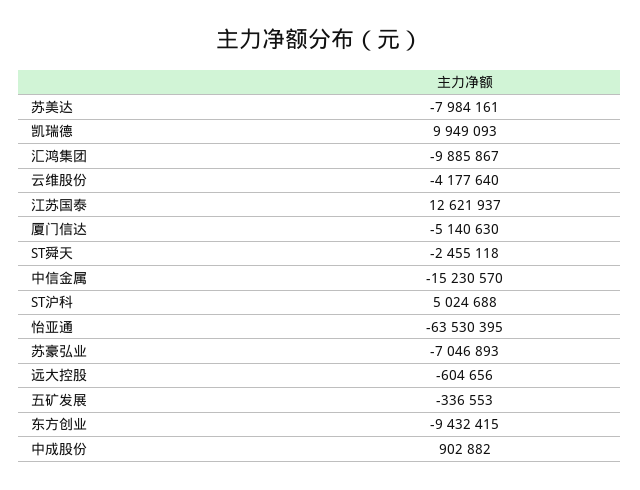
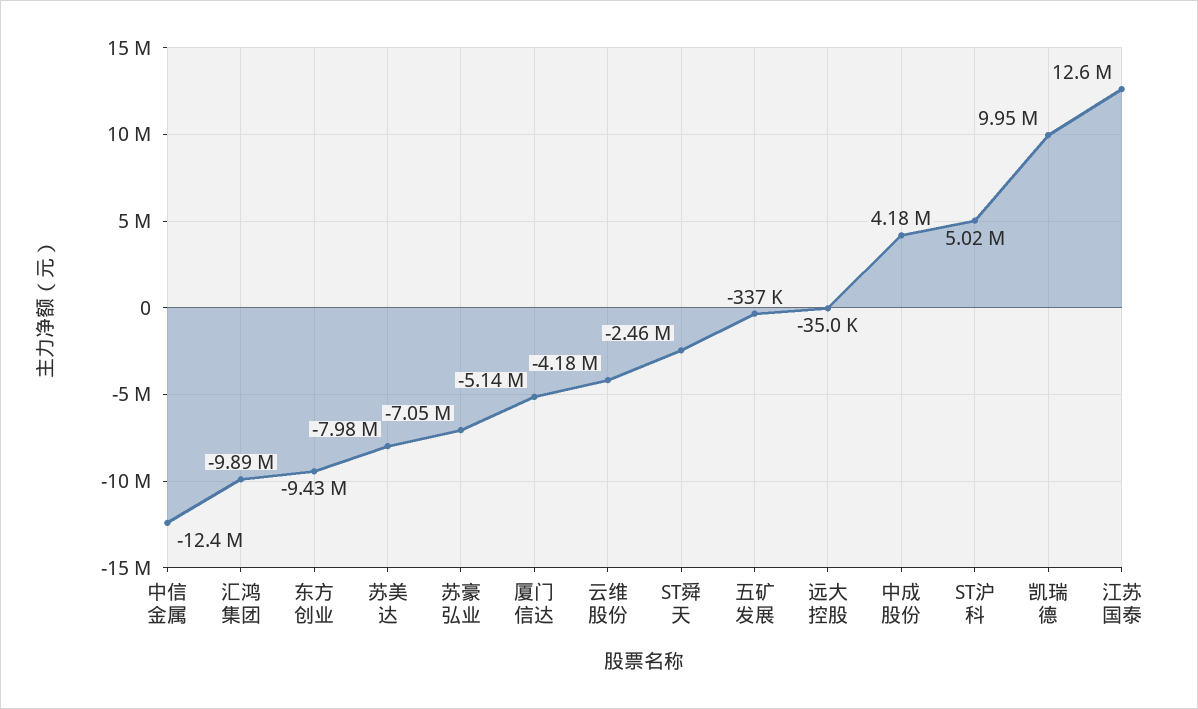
中信金属: -15230570 -> -12400000
怡亚通: -63530395 -> none
远大控股: -604656 -> -35000
中成股份: 902882 -> 4180000

